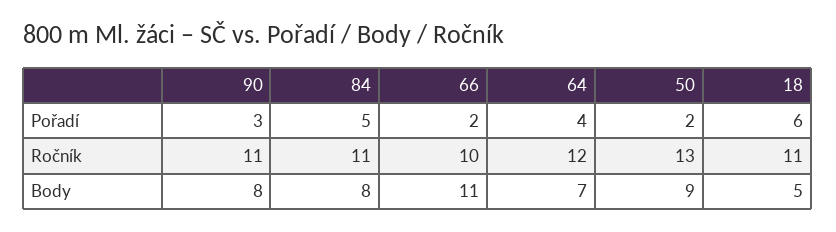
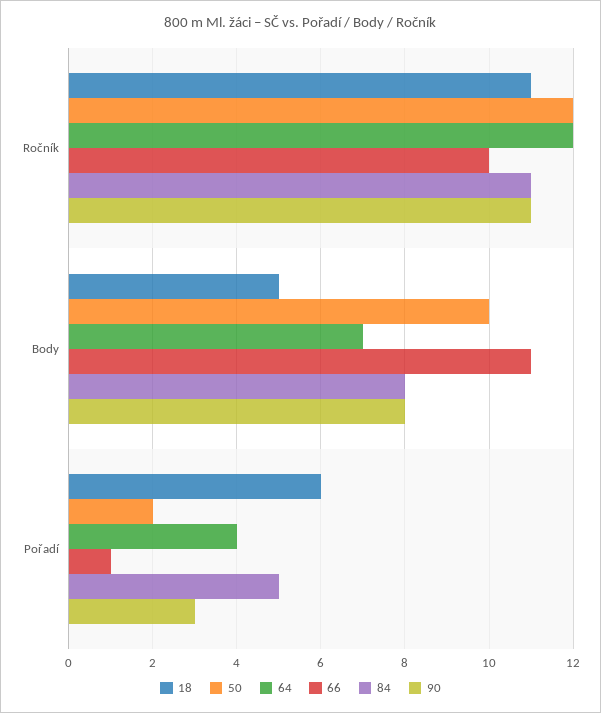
66, Pořadí: 2 -> 1
50, Ročník: 13 -> 12
50, Body: 9 -> 10

